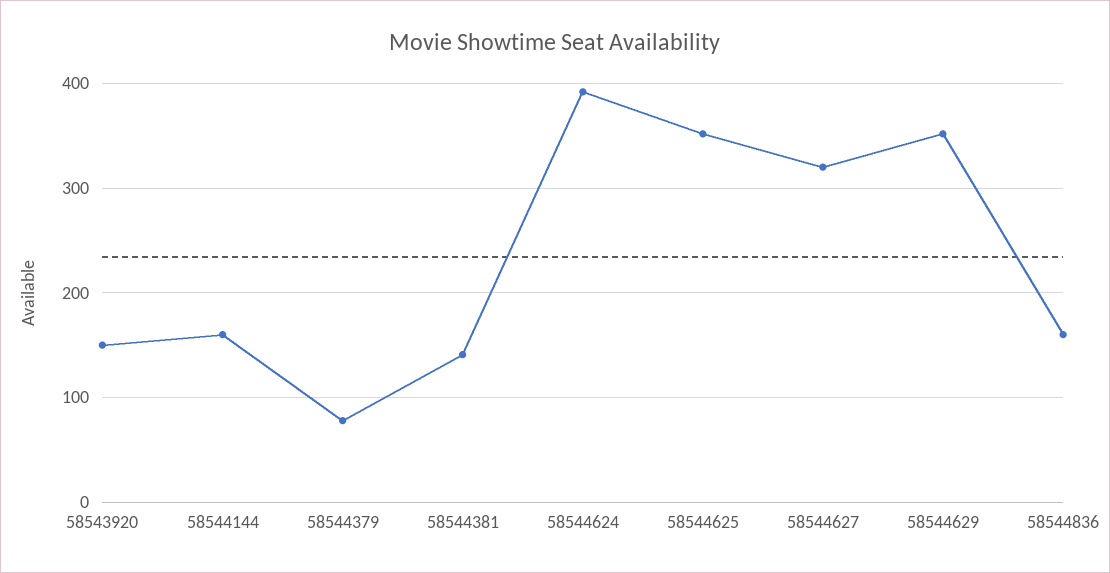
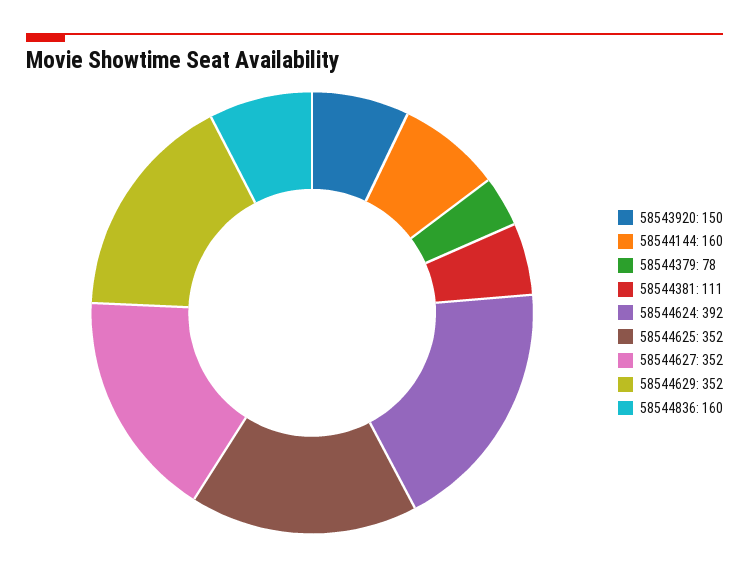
58544381: 140 -> 111
58544627: 320 -> 352

